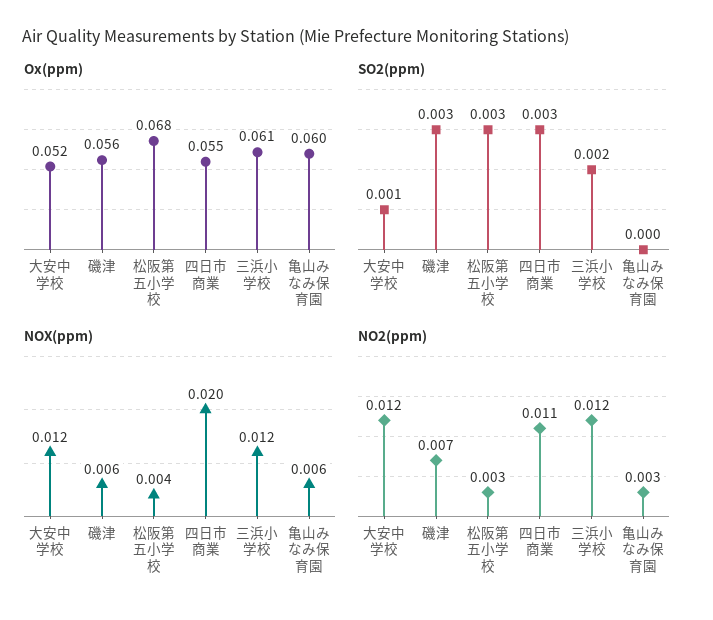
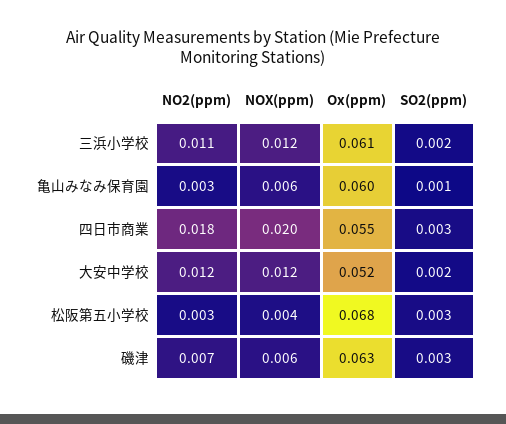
Ox(ppm), 磯津: 0.056 -> 0.063
SO2(ppm), 大安中学校: 0.001 -> 0.002
SO2(ppm), 亀山みなみ保育園: 0 -> 0.001
NO2(ppm), 四日市商業: 0.011 -> 0.018
NO2(ppm), 三浜小学校: 0.012 -> 0.011

